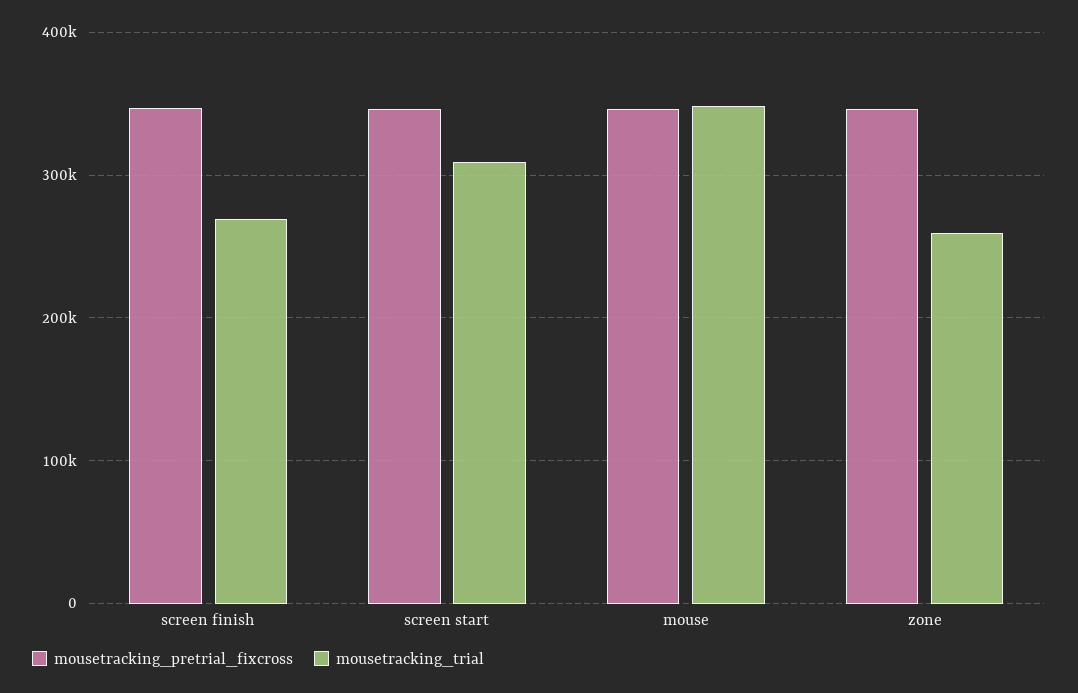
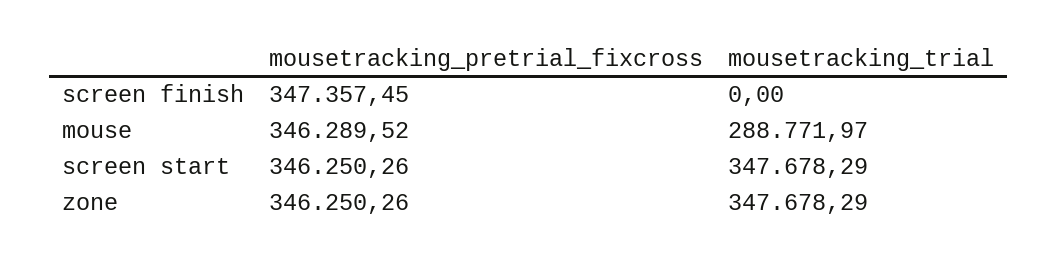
mousetracking_trial, screen finish: 270000 -> 0
mousetracking_trial, screen start: 310000 -> 347678.29
mousetracking_trial, mouse: 350000 -> 288771.97
mousetracking_trial, zone: 260000 -> 347678.29

